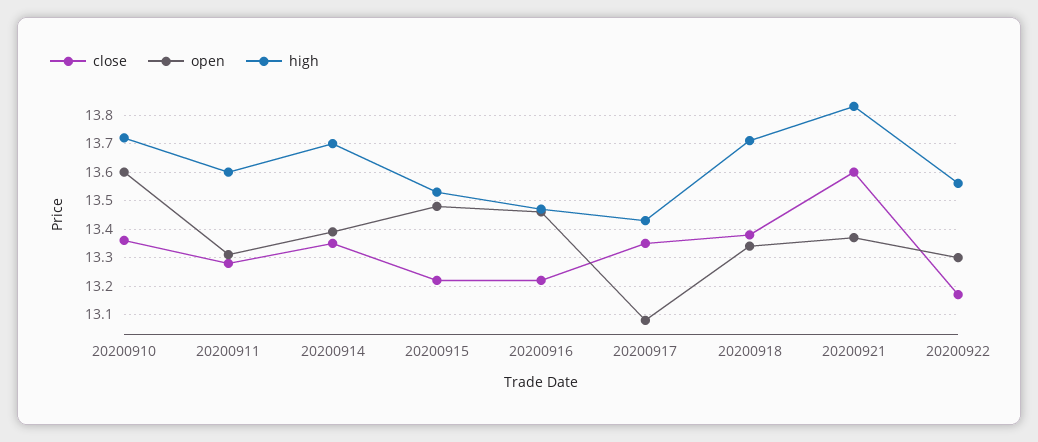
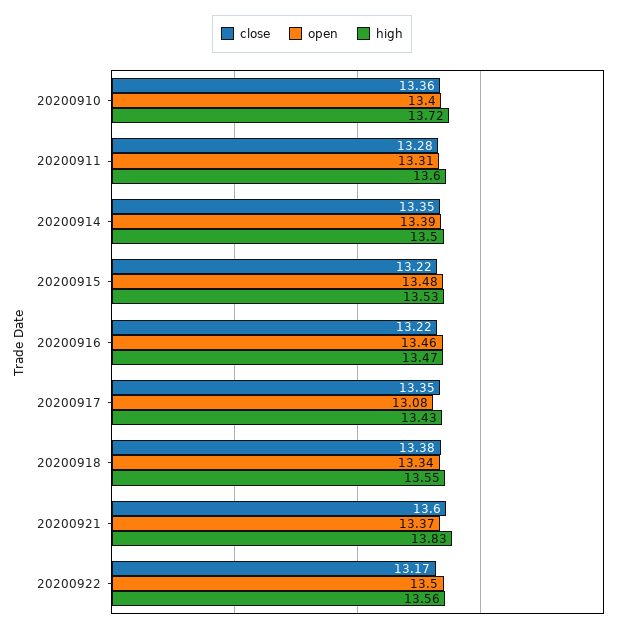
open, 20200910: 13.6 -> 13.4
high, 20200914: 13.7 -> 13.5
high, 20200918: 13.7 -> 13.55
open, 20200922: 13.3 -> 13.5

